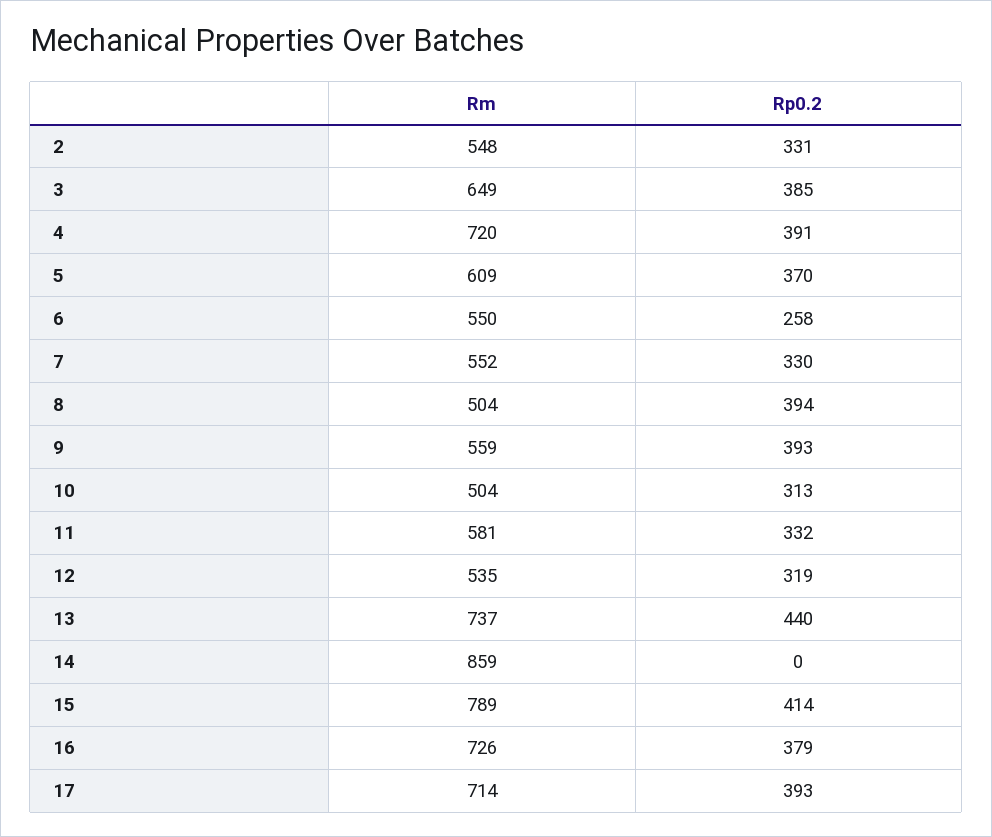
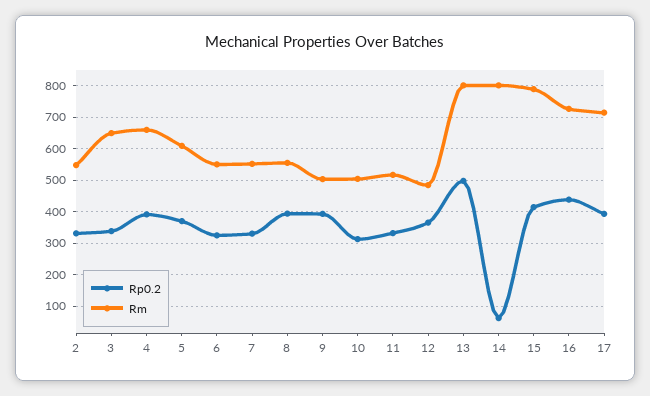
Rp0.2, 3: 385 -> 340
Rm, 4: 720 -> 660
Rp0.2, 6: 258 -> 320
Rm, 8: 504 -> 560
Rm, 9: 559 -> 500
Rm, 11: 581 -> 520
Rm, 12: 535 -> 480
Rp0.2, 12: 319 -> 360
Rm, 13: 737 -> 800
Rp0.2, 13: 440 -> 500
Rm, 14: 859 -> 800
Rp0.2, 14: 0 -> 60
Rp0.2, 16: 379 -> 440

